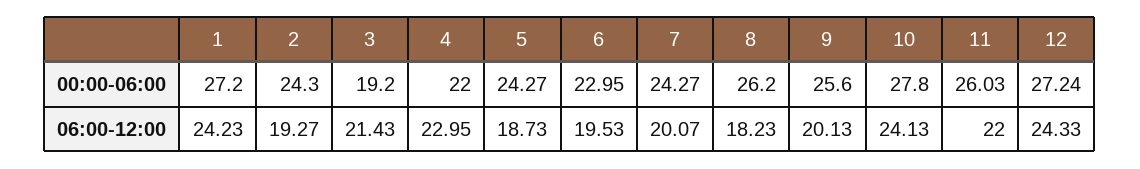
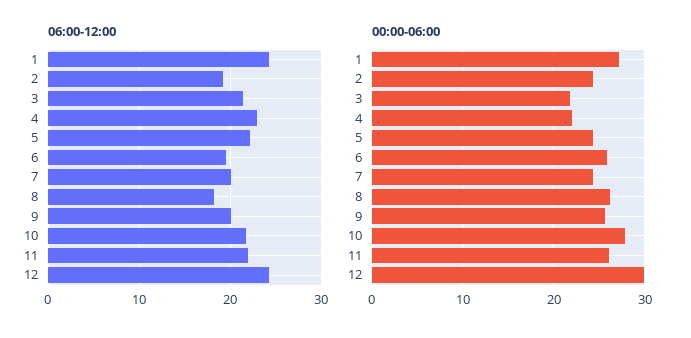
00:00-06:00, 3: 19.2 -> 22
00:00-06:00, 6: 22.95 -> 26
00:00-06:00, 12: 27.24 -> 30
06:00-12:00, 5: 18.73 -> 22
06:00-12:00, 10: 24.13 -> 22

